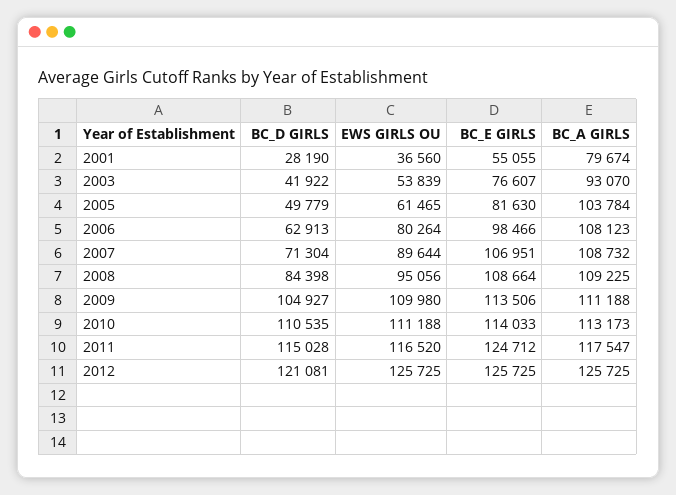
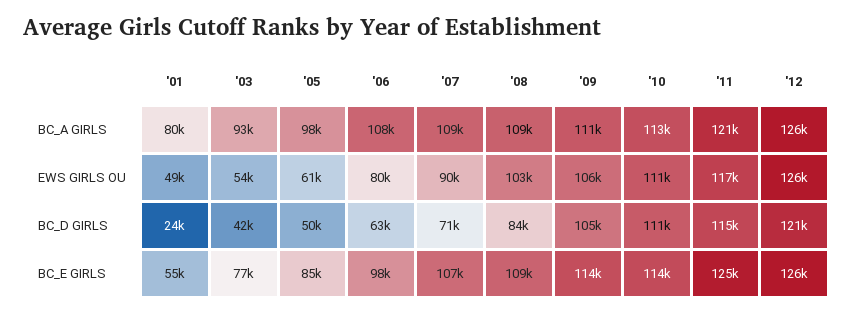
BC_D GIRLS, 2001: 28190 -> 24000
EWS GIRLS OU, 2001: 36560 -> 49000
BC_E GIRLS, 2005: 81630 -> 85000
BC_A GIRLS, 2005: 103784 -> 98000
EWS GIRLS OU, 2008: 95056 -> 103000
EWS GIRLS OU, 2009: 109980 -> 106000
BC_A GIRLS, 2011: 117547 -> 121000

